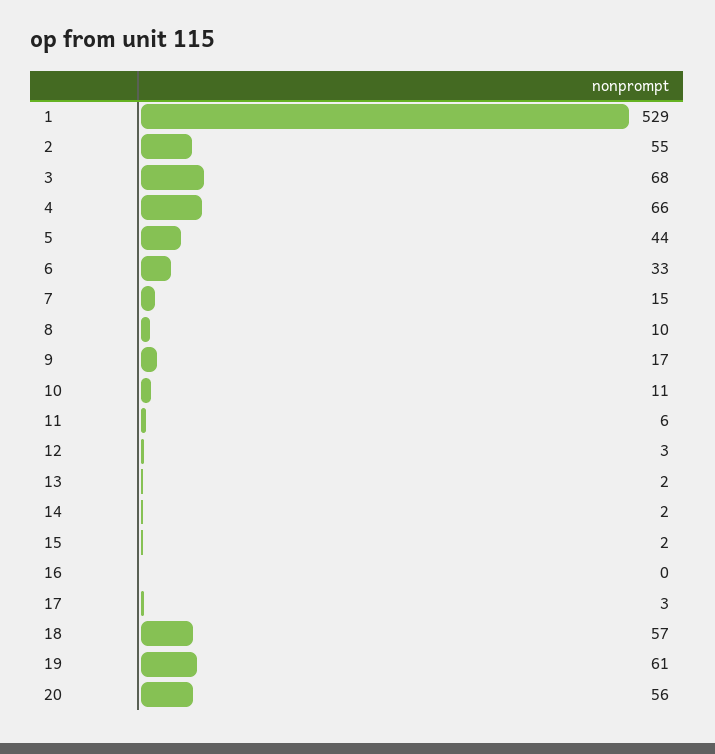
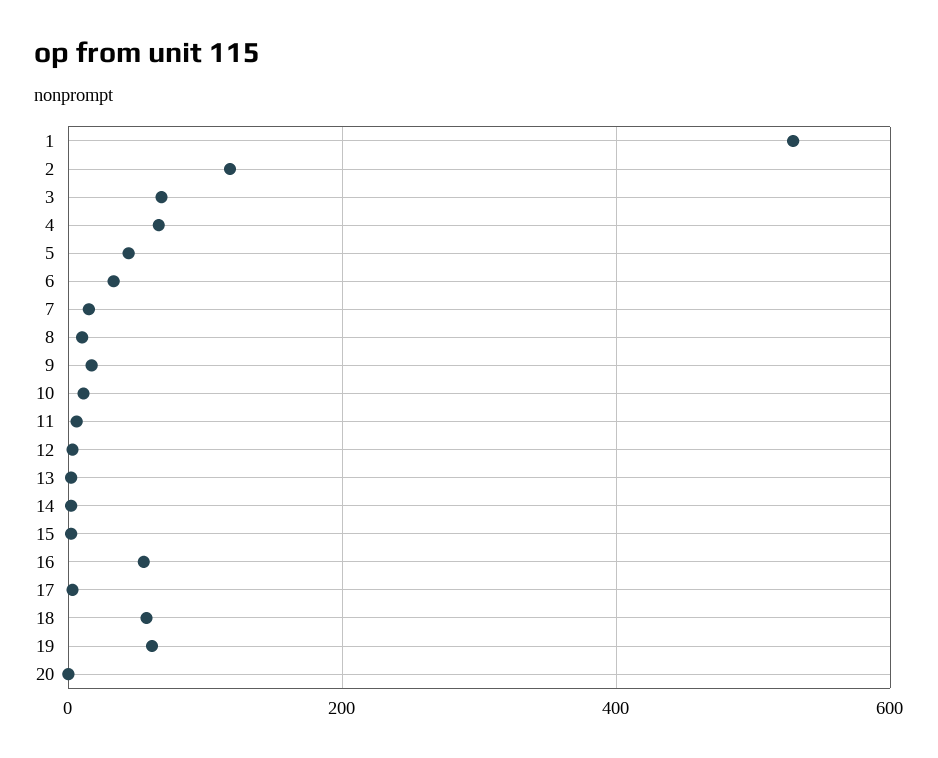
2: 55 -> 120
16: 0 -> 60
20: 56 -> 0

